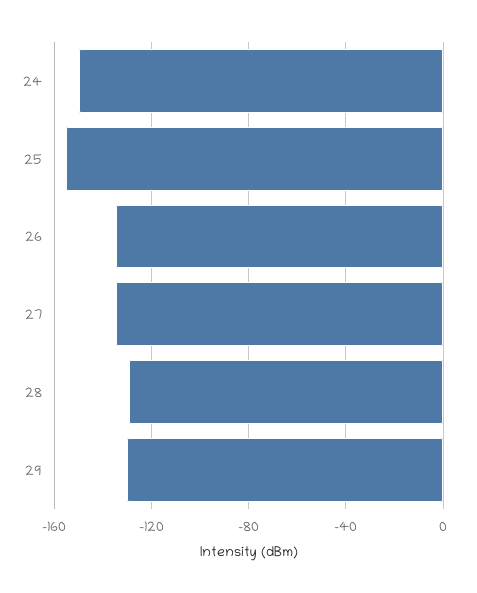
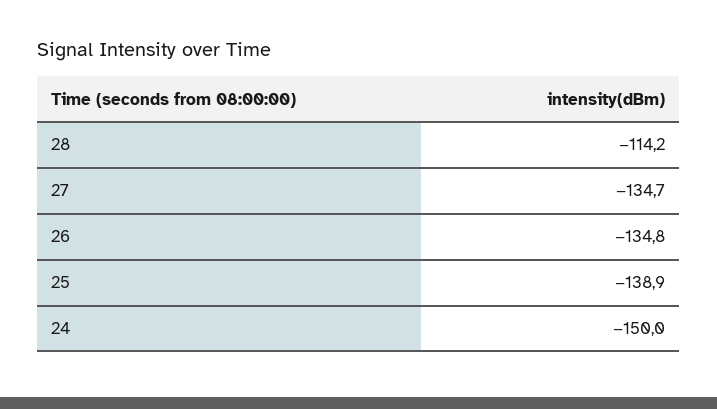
25: -155 -> -138.9
28: -130 -> -114.2
29: -130 -> none

